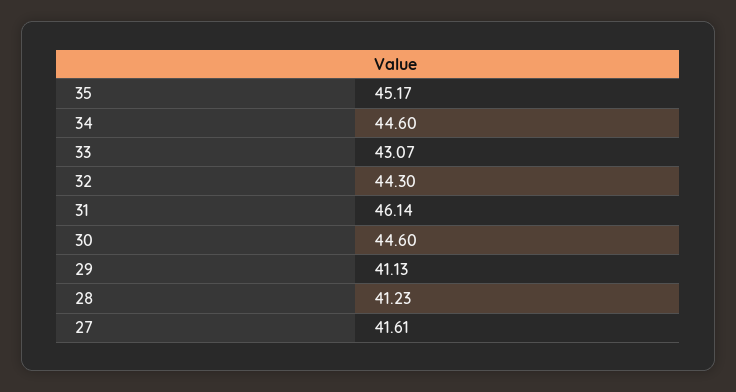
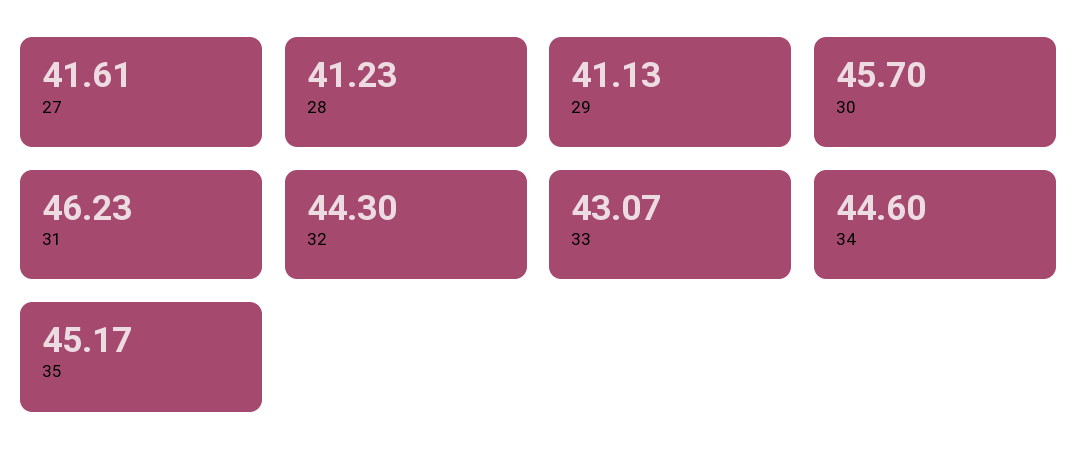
31: 46.14 -> 46.23
30: 44.6 -> 45.7

